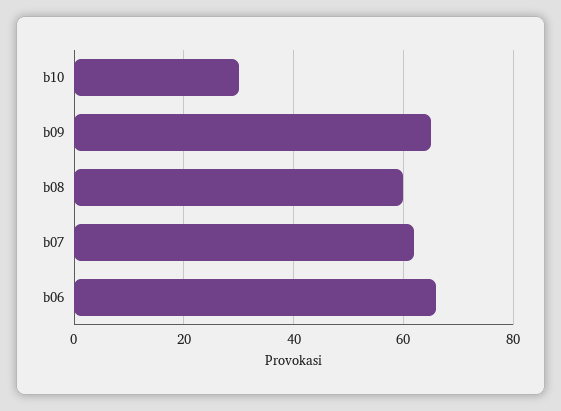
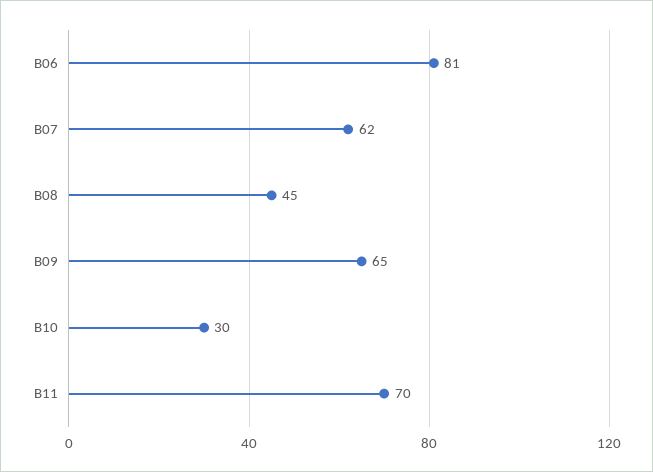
b08: 60 -> 45
b06: 65 -> 81
B11: none -> 70

